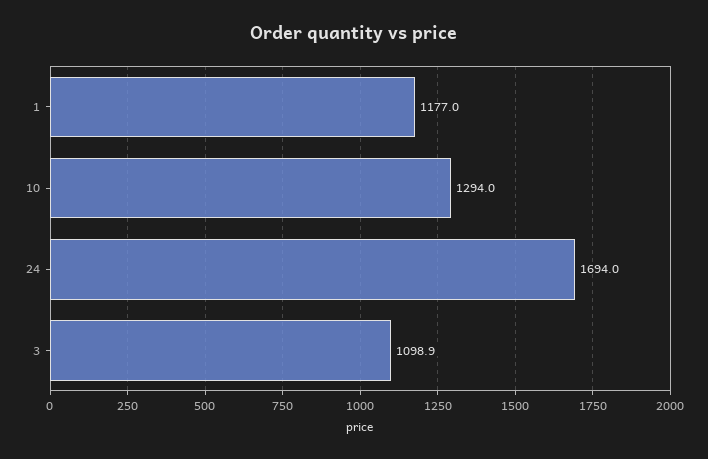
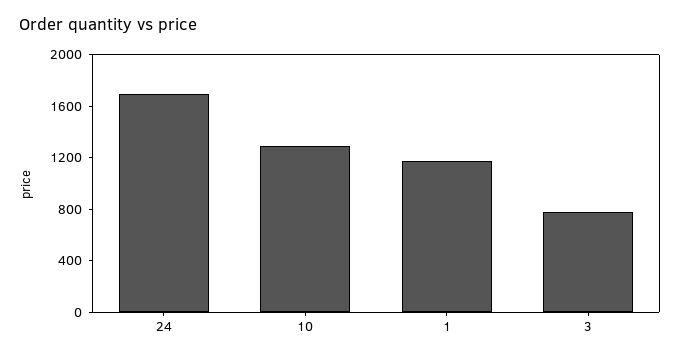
3: 1098.9 -> 800

